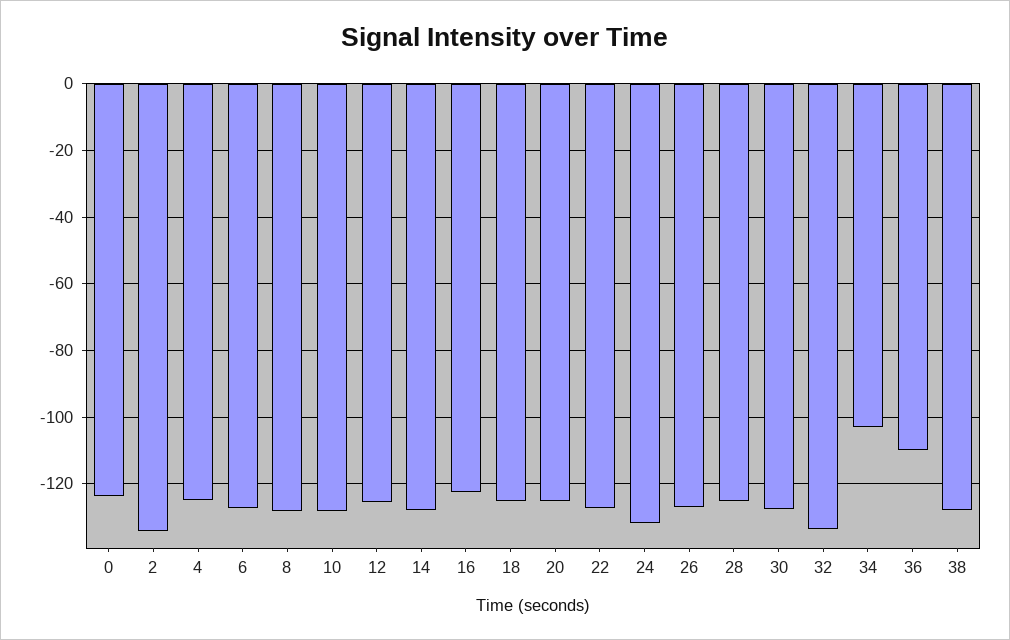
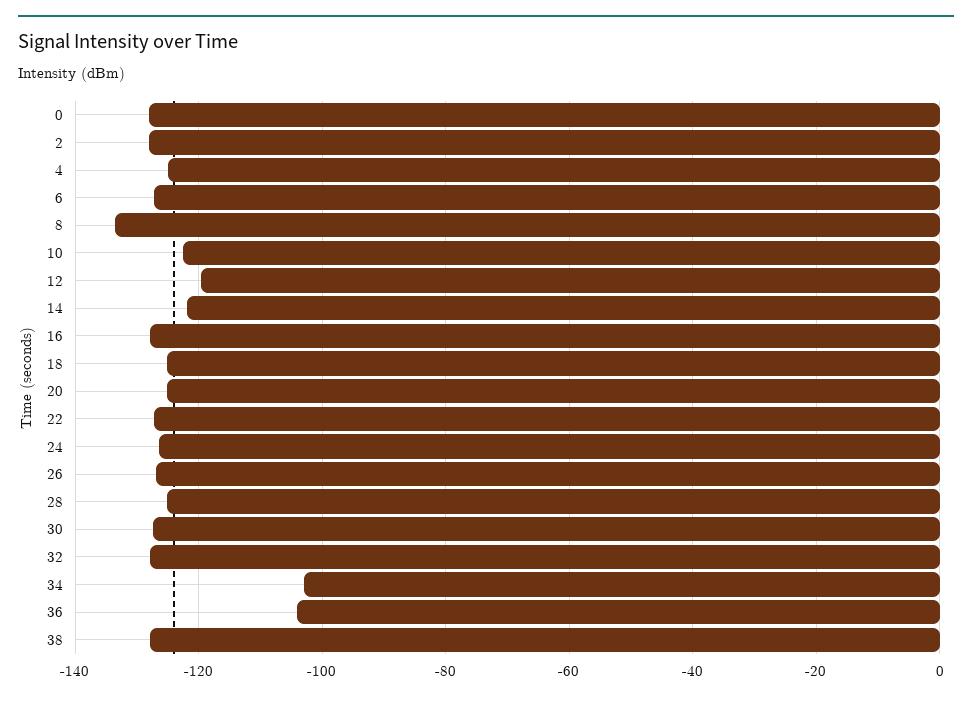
0: -124 -> -128
2: -134 -> -128
8: -128 -> -134
10: -128 -> -122
12: -126 -> -120
14: -128 -> -122
16: -122 -> -128
24: -132 -> -126
32: -134 -> -128
36: -110 -> -104

